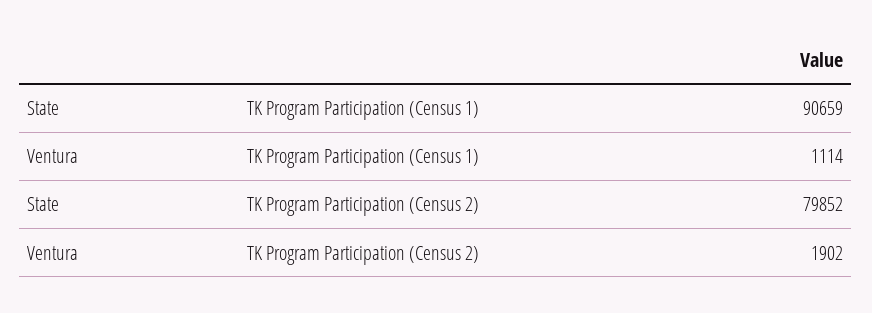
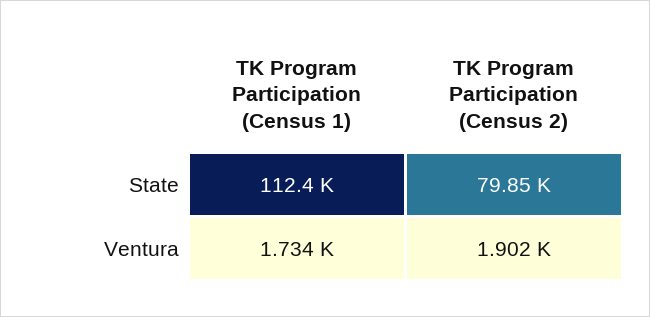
State, TK Program Participation (Census 1): 90659 -> 112400
Ventura, TK Program Participation (Census 1): 1114 -> 1734

